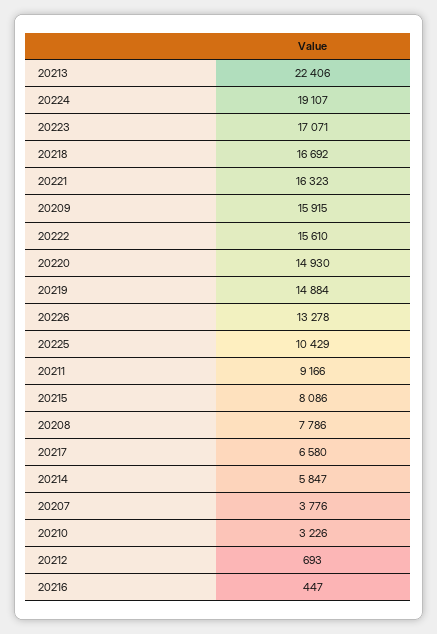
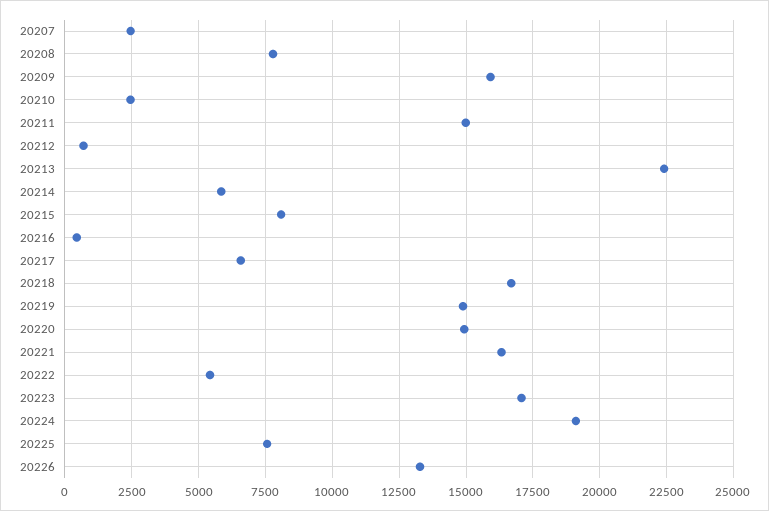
20222: 15610 -> 5500
20225: 10429 -> 7500
20211: 9166 -> 15000
20207: 3776 -> 2500
20210: 3226 -> 2500

